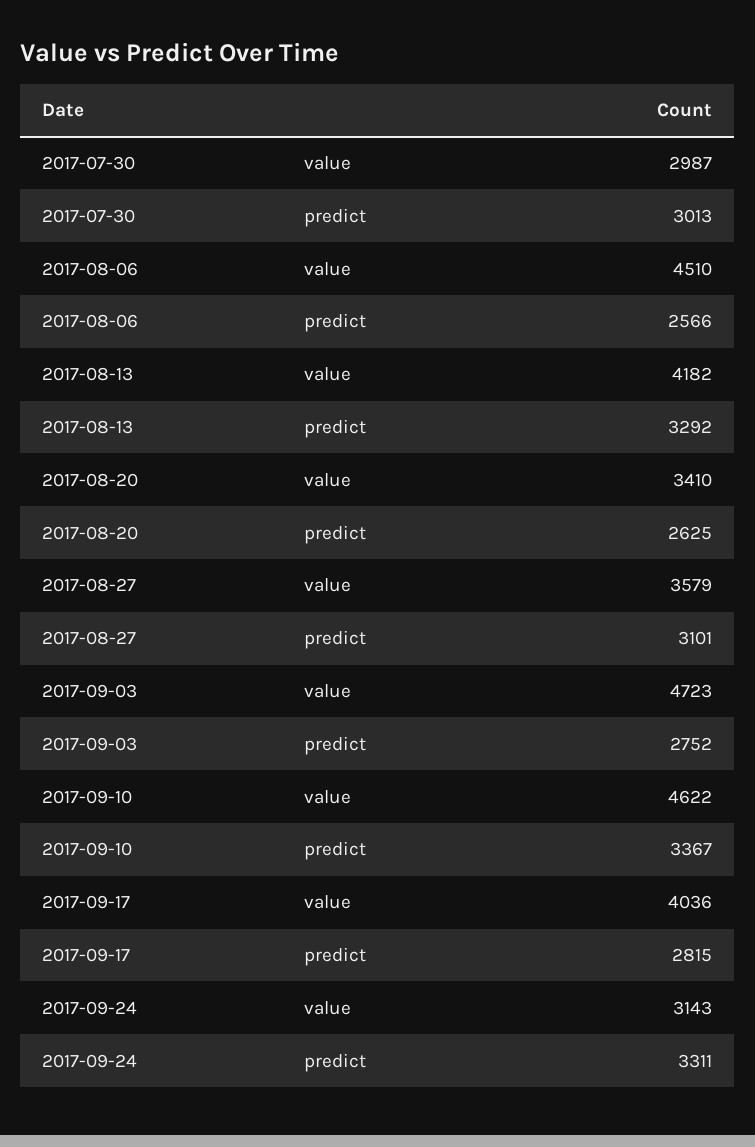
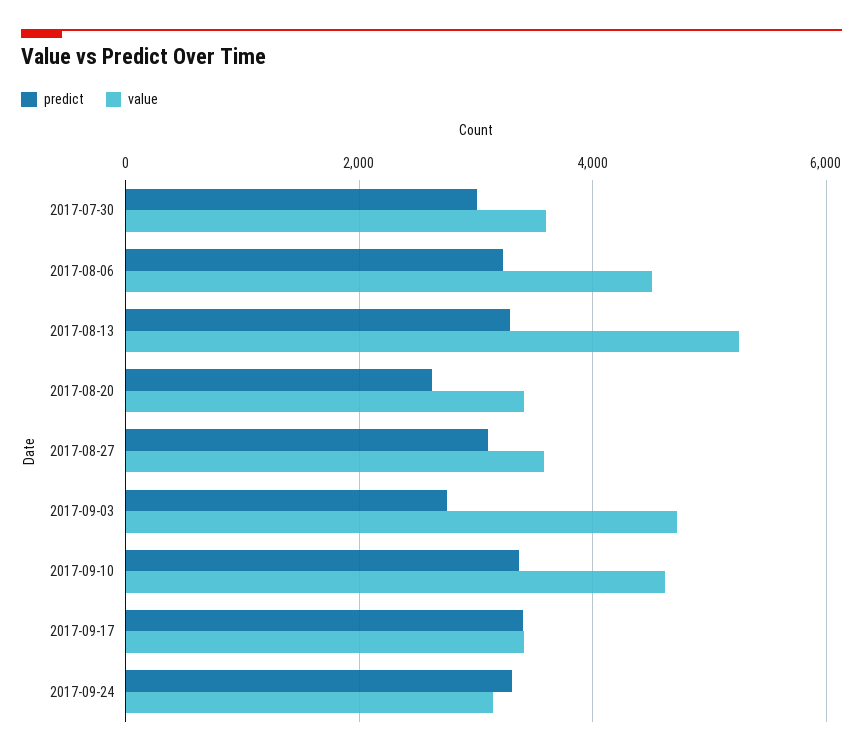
value, 2017-07-30: 2987 -> 3600
predict, 2017-08-06: 2566 -> 3200
value, 2017-08-13: 4182 -> 5200
value, 2017-09-17: 4036 -> 3400
predict, 2017-09-17: 2815 -> 3400

